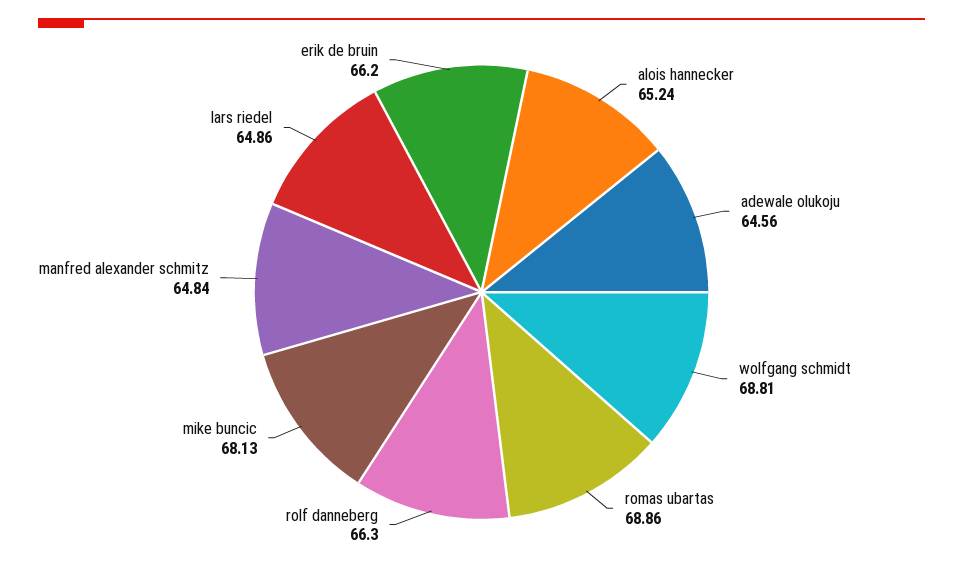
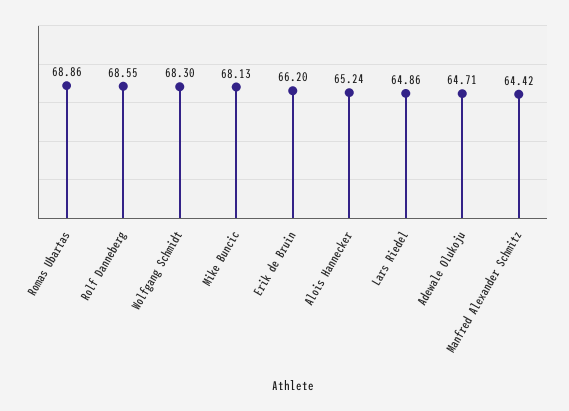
adewale olukoju: 64.56 -> 64.71
wolfgang schmidt: 68.81 -> 68.3
rolf danneberg: 66.3 -> 68.55
manfred alexander schmitz: 64.84 -> 64.42

